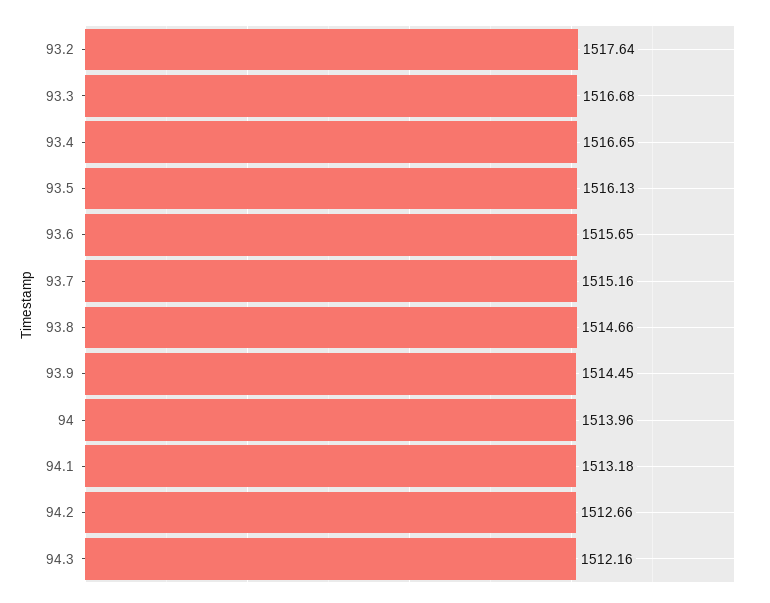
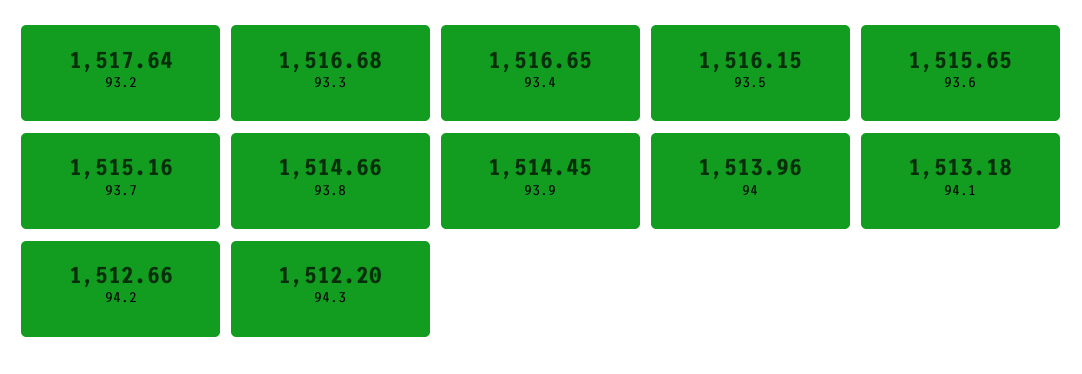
93.5: 1516.13 -> 1516.15
94.3: 1512.16 -> 1512.2

